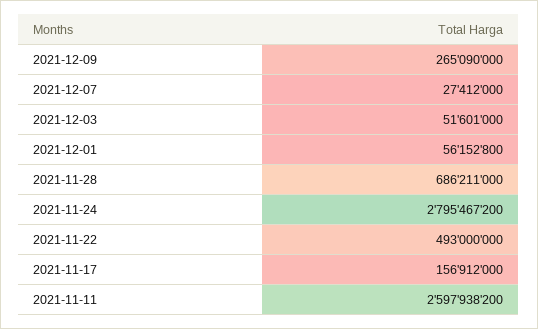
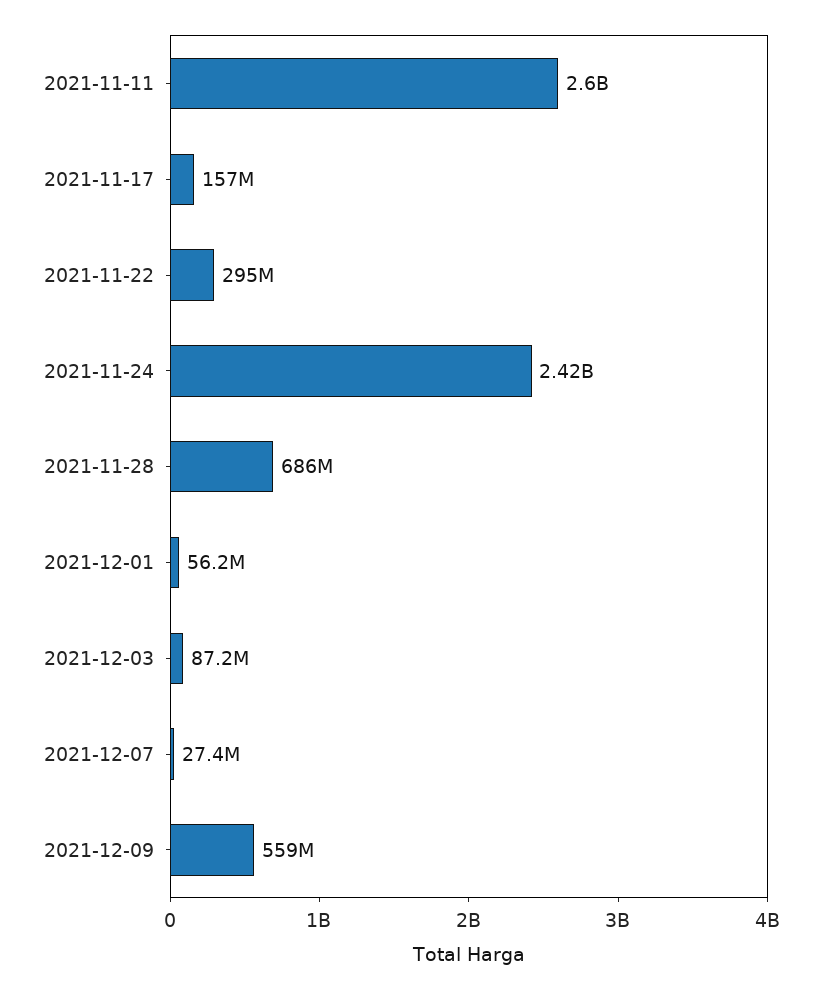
2021-12-09: 265090000 -> 559000000
2021-12-03: 51601000 -> 87200000
2021-11-24: 2795467200 -> 2420000000
2021-11-22: 493000000 -> 295000000

